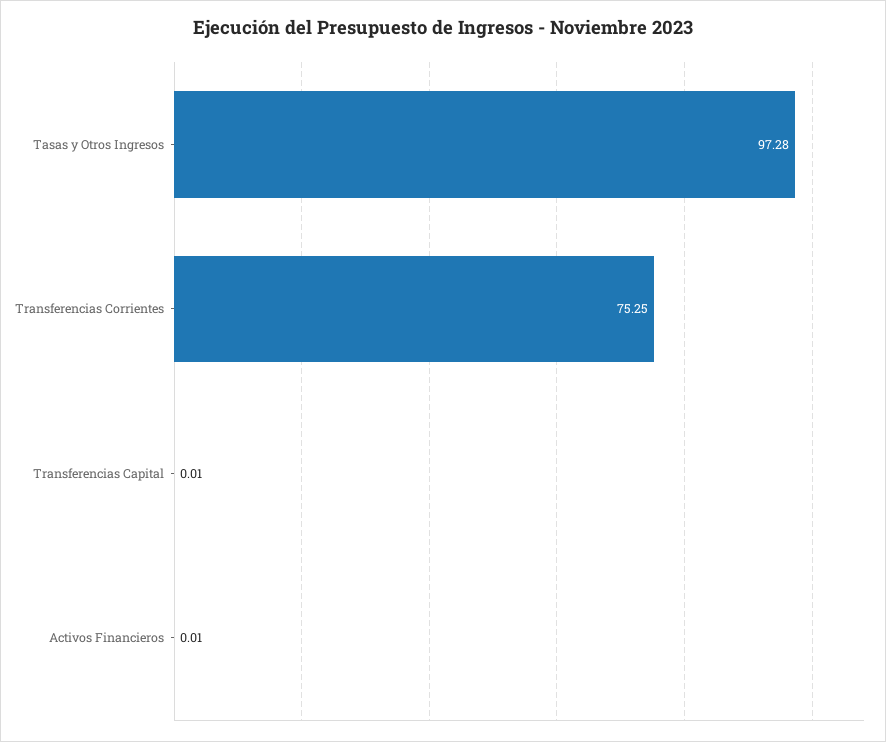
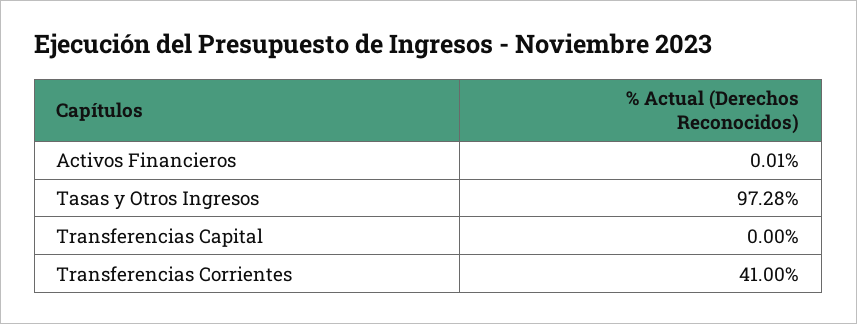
Transferencias Corrientes: 75.25 -> 41
Transferencias Capital: 0.01 -> 0

